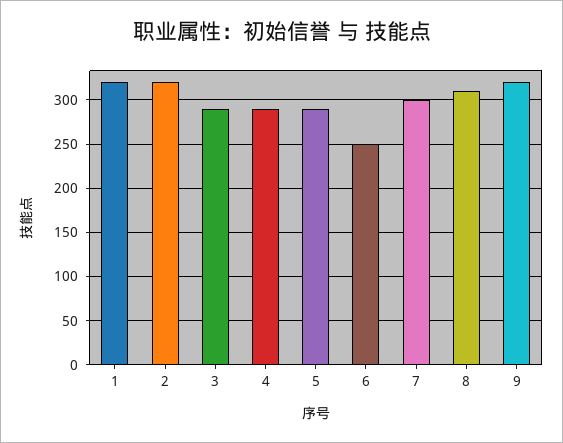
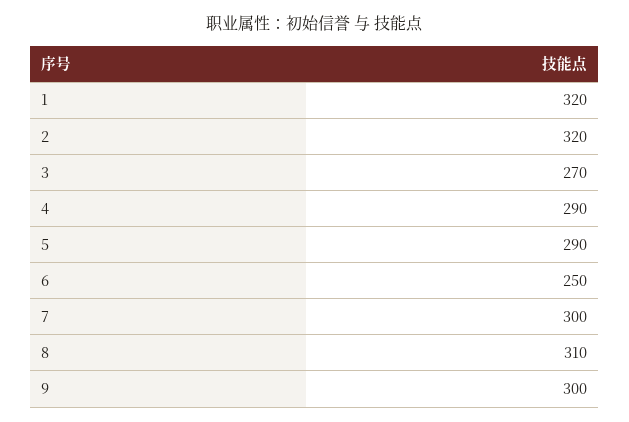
3: 290 -> 270
9: 320 -> 300

